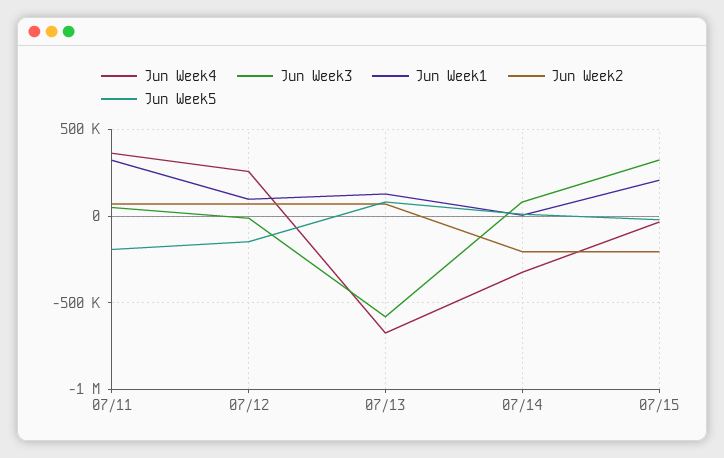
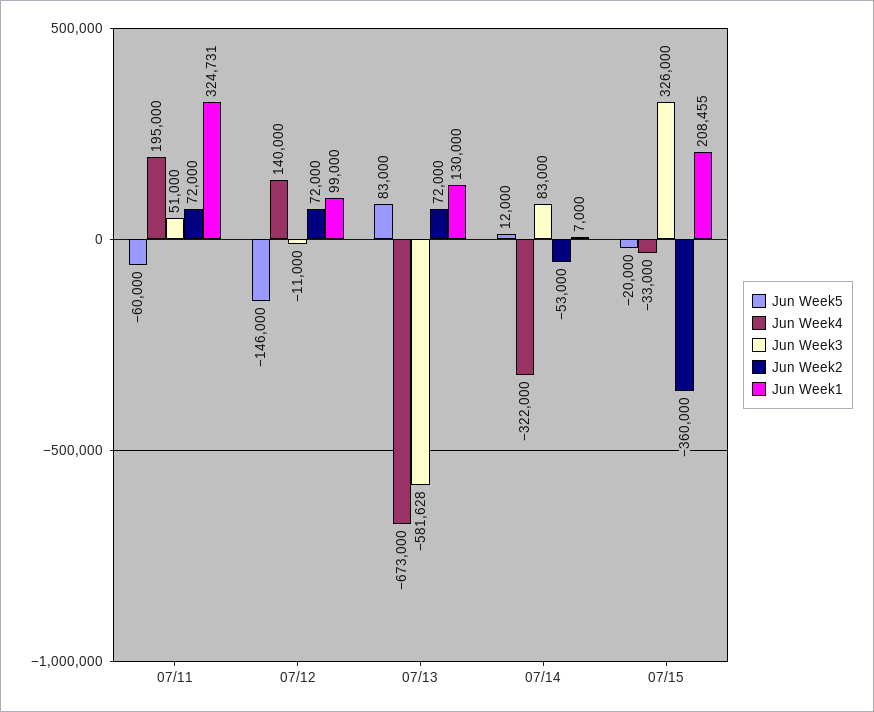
Jun Week4, 07/11: 350000 -> 195000
Jun Week5, 07/11: -200000 -> -60000
Jun Week4, 07/12: 250000 -> 140000
Jun Week2, 07/14: -200000 -> -53000
Jun Week2, 07/15: -200000 -> -360000

